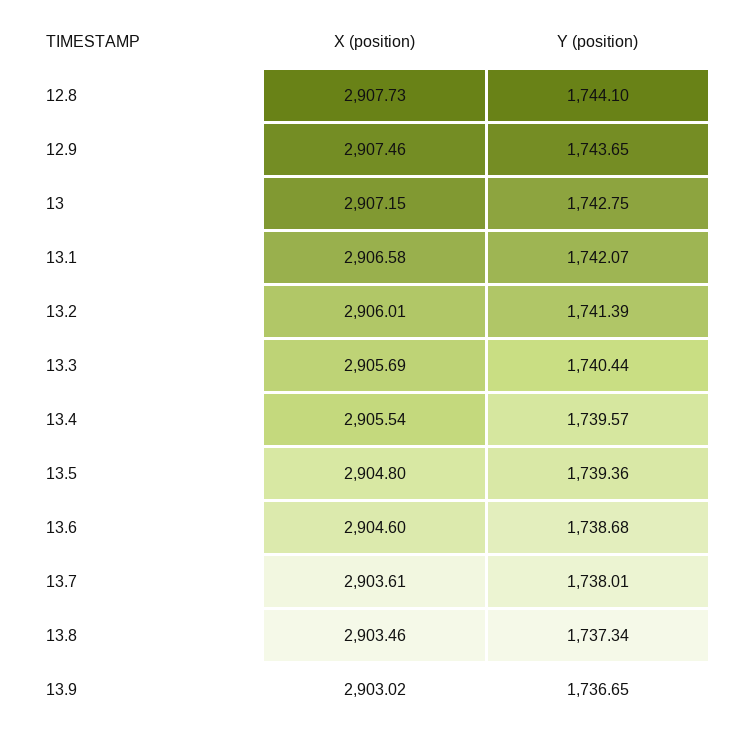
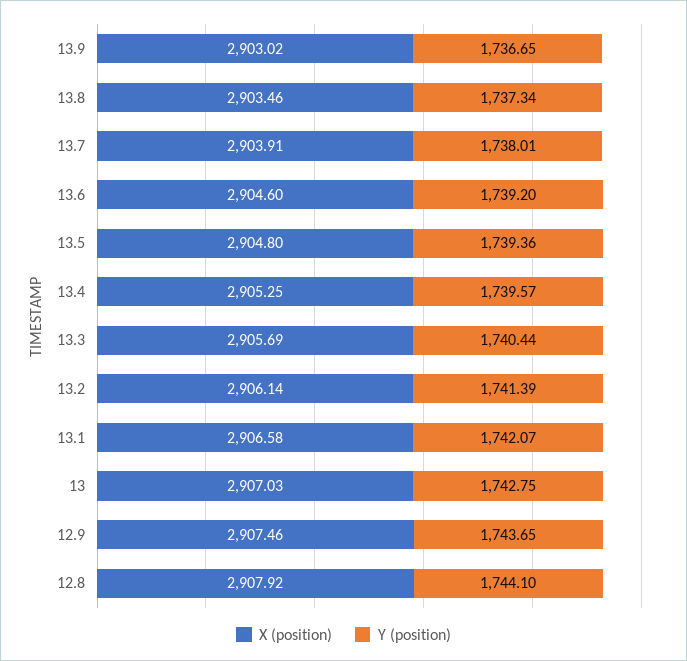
X (position), 12.8: 2907.73 -> 2907.92
X (position), 13: 2907.15 -> 2907.03
X (position), 13.2: 2906.01 -> 2906.14
X (position), 13.4: 2905.54 -> 2905.25
Y (position), 13.6: 1738.68 -> 1739.2
X (position), 13.7: 2903.61 -> 2903.91

